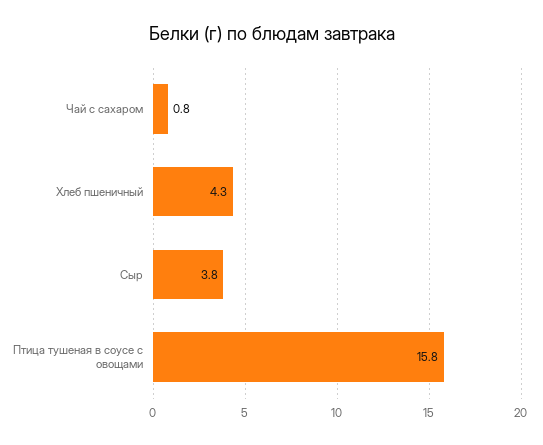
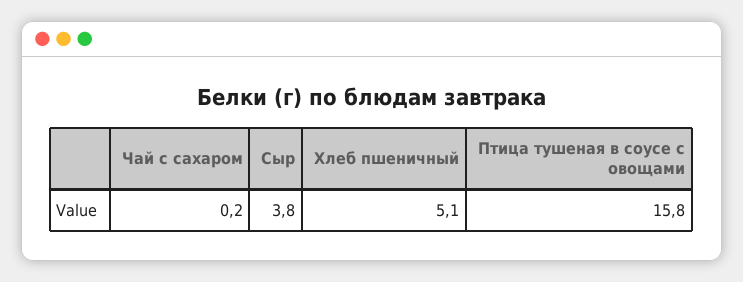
Чай с сахаром: 0.8 -> 0.2
Хлеб пшеничный: 4.3 -> 5.1

